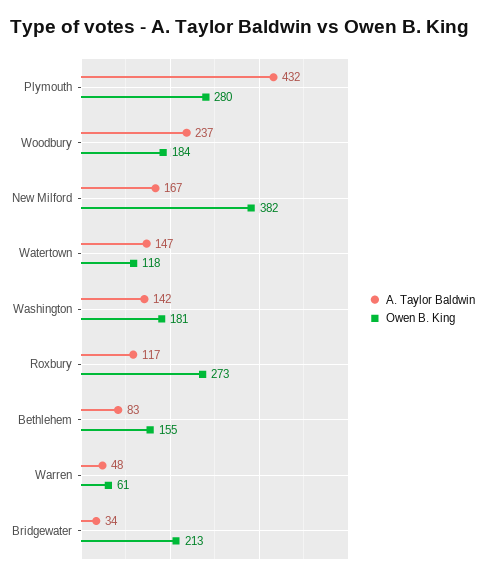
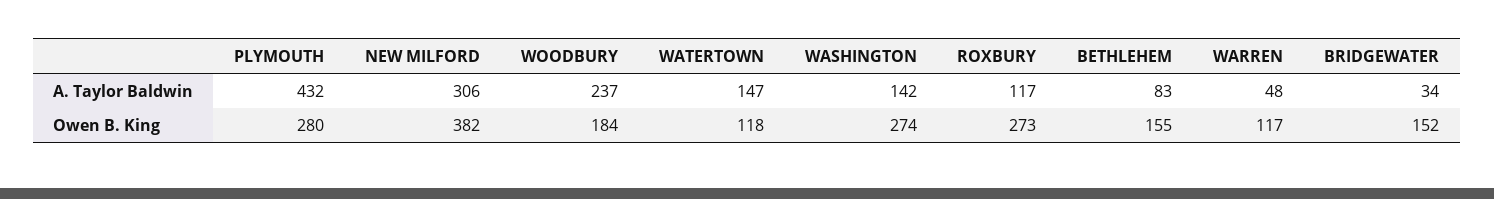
A. Taylor Baldwin, New Milford: 167 -> 306
Owen B. King, Washington: 181 -> 274
Owen B. King, Warren: 61 -> 117
Owen B. King, Bridgewater: 213 -> 152

